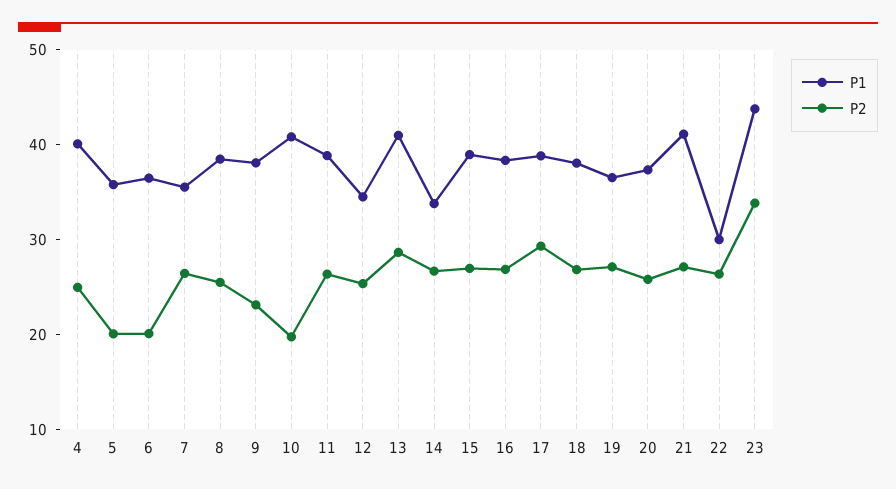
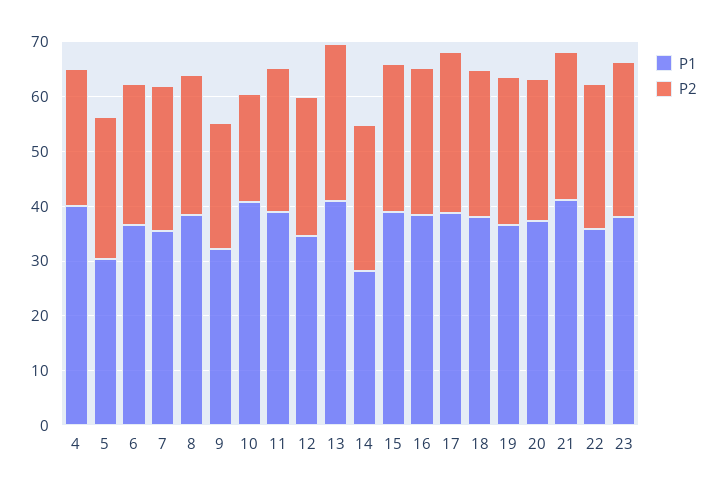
P1, 5: 36 -> 30
P2, 5: 20 -> 26
P2, 6: 20 -> 26
P1, 9: 38 -> 32
P1, 14: 34 -> 28
P1, 22: 30 -> 36
P1, 23: 44 -> 38
P2, 23: 34 -> 28

